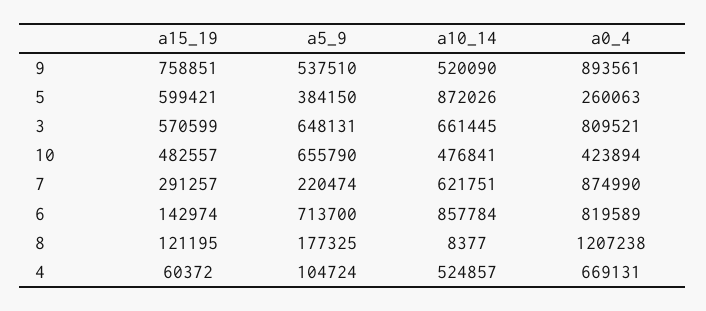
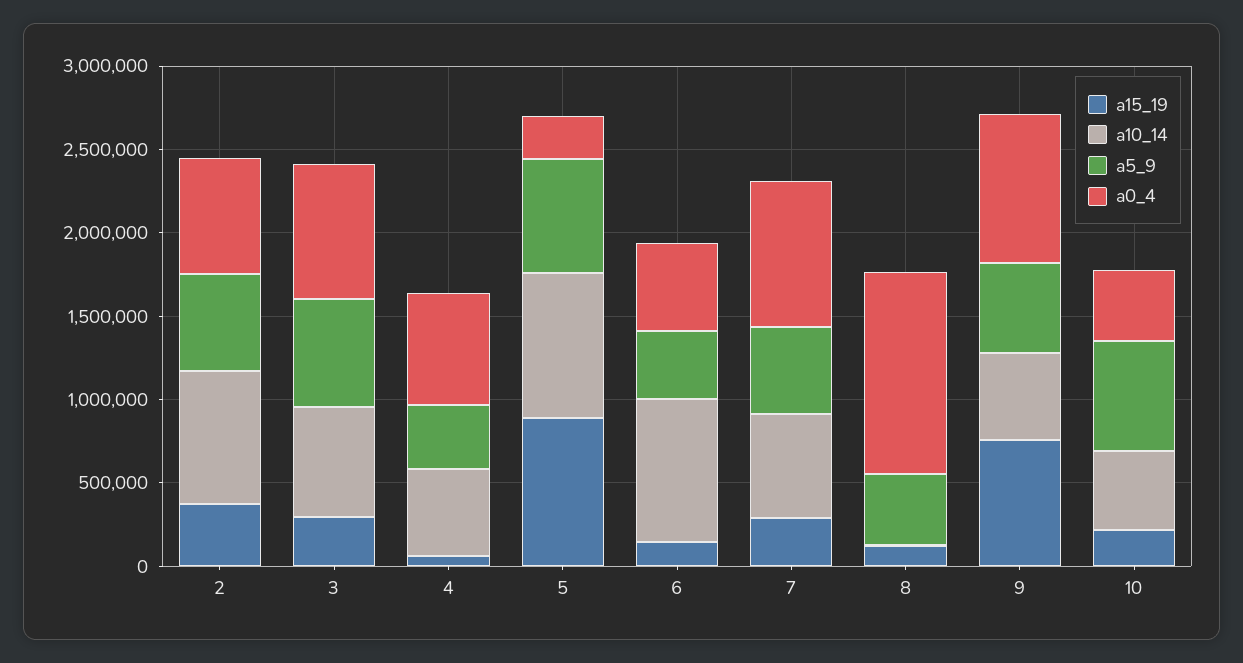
a15_19, 5: 599421 -> 900000
a5_9, 5: 384150 -> 700000
a15_19, 3: 570599 -> 300000
a15_19, 10: 482557 -> 200000
a5_9, 7: 220474 -> 500000
a5_9, 6: 713700 -> 400000
a0_4, 6: 819589 -> 500000
a5_9, 8: 177325 -> 400000
a5_9, 4: 104724 -> 400000
a15_19, 2: none -> 400000
a10_14, 2: none -> 800000
a5_9, 2: none -> 600000
a0_4, 2: none -> 700000

